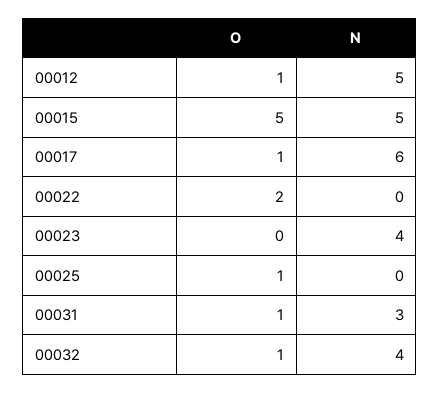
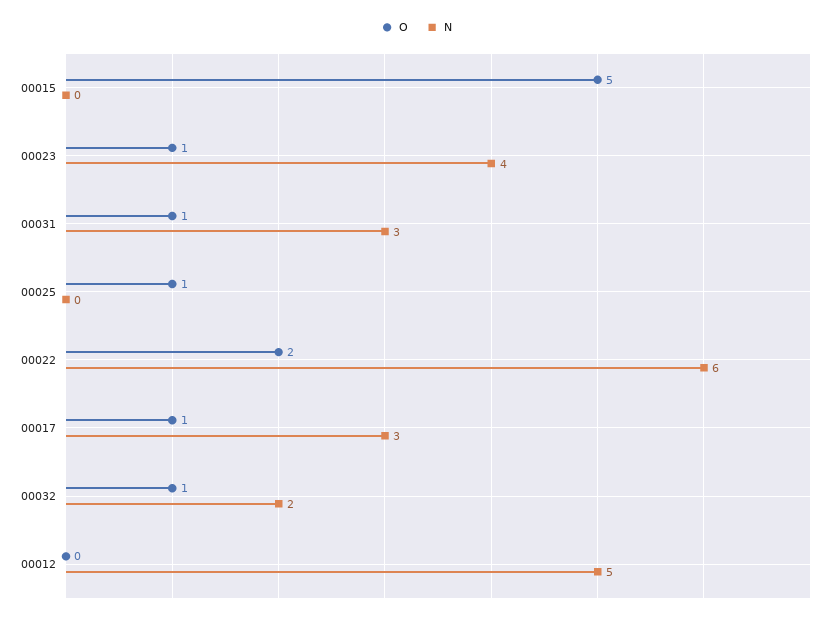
O, 00012: 1 -> 0
N, 00015: 5 -> 0
N, 00017: 6 -> 3
N, 00022: 0 -> 6
O, 00023: 0 -> 1
N, 00032: 4 -> 2

